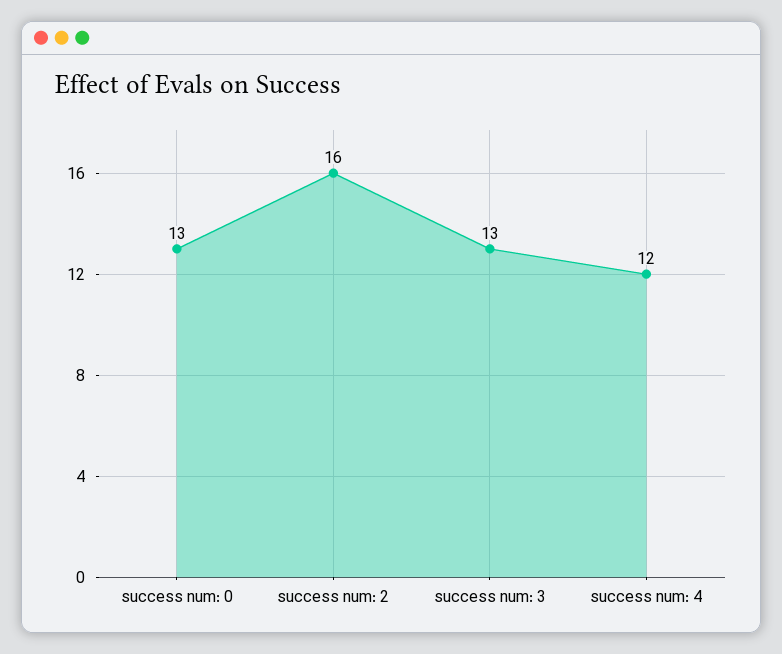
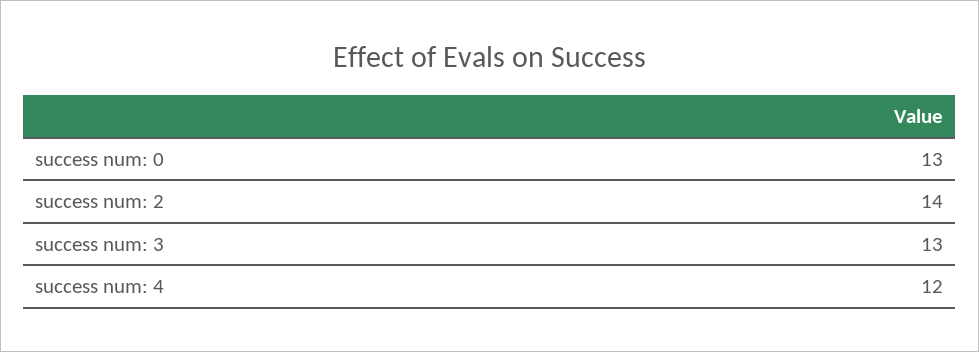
success num: 2: 16 -> 14

